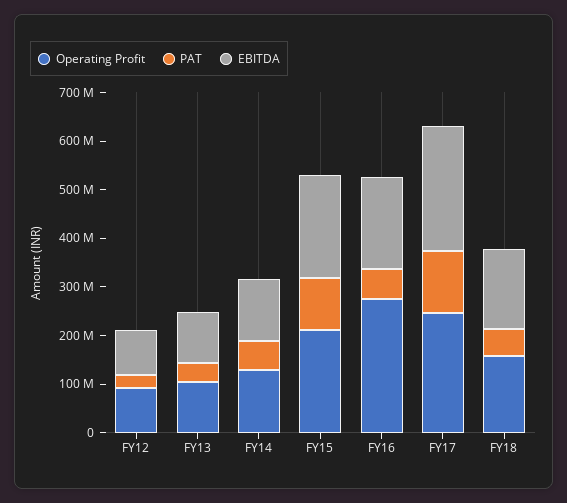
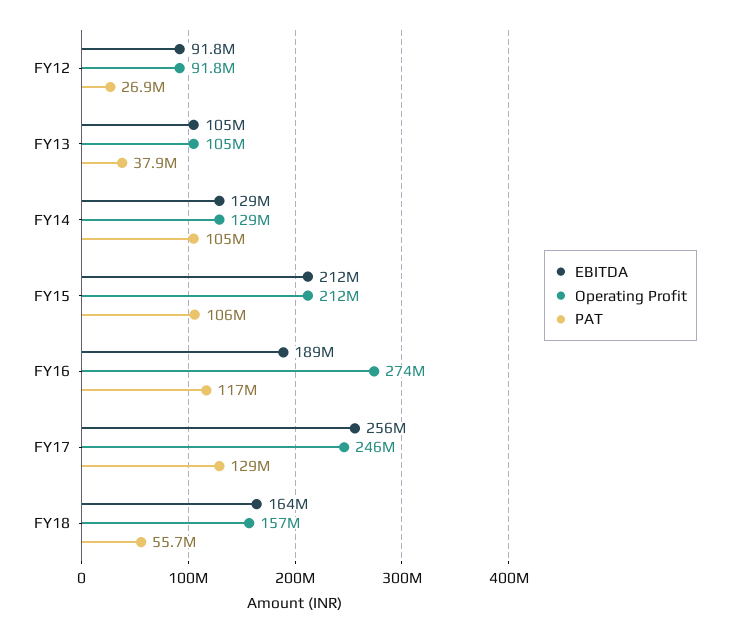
PAT, FY14: 60000000 -> 105000000
PAT, FY16: 60000000 -> 117000000

